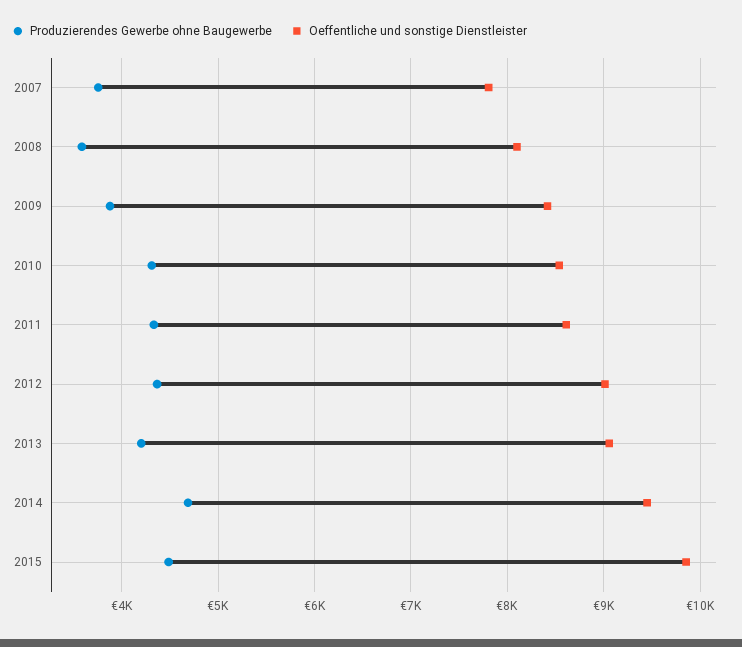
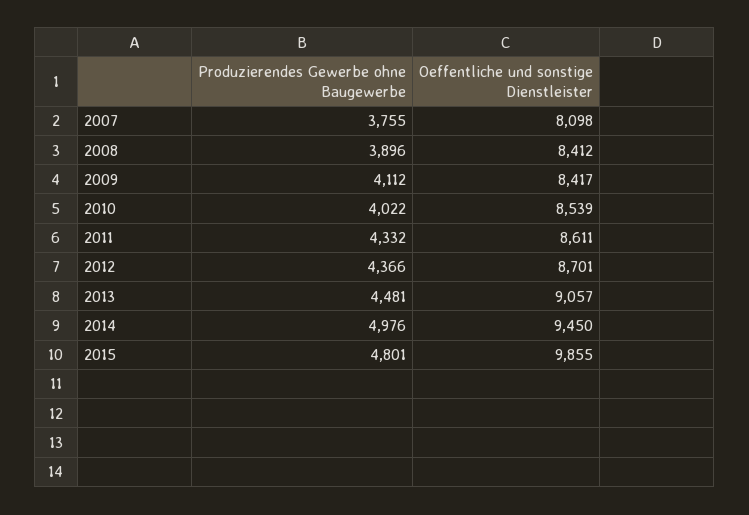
Oeffentliche und sonstige Dienstleister, 2007: 7800 -> 8098
Produzierendes Gewerbe ohne Baugewerbe, 2008: 3600 -> 3896
Oeffentliche und sonstige Dienstleister, 2008: 8100 -> 8412
Produzierendes Gewerbe ohne Baugewerbe, 2009: 3900 -> 4112
Produzierendes Gewerbe ohne Baugewerbe, 2010: 4300 -> 4022
Oeffentliche und sonstige Dienstleister, 2012: 9000 -> 8701
Produzierendes Gewerbe ohne Baugewerbe, 2013: 4200 -> 4481
Produzierendes Gewerbe ohne Baugewerbe, 2014: 4700 -> 4976
Produzierendes Gewerbe ohne Baugewerbe, 2015: 4500 -> 4801

